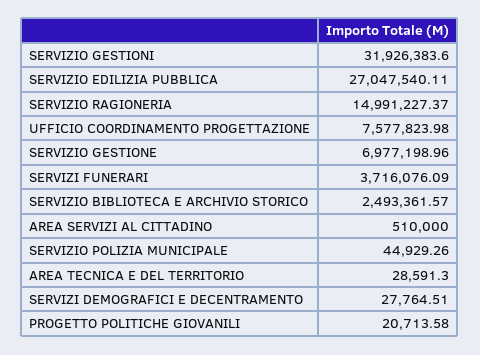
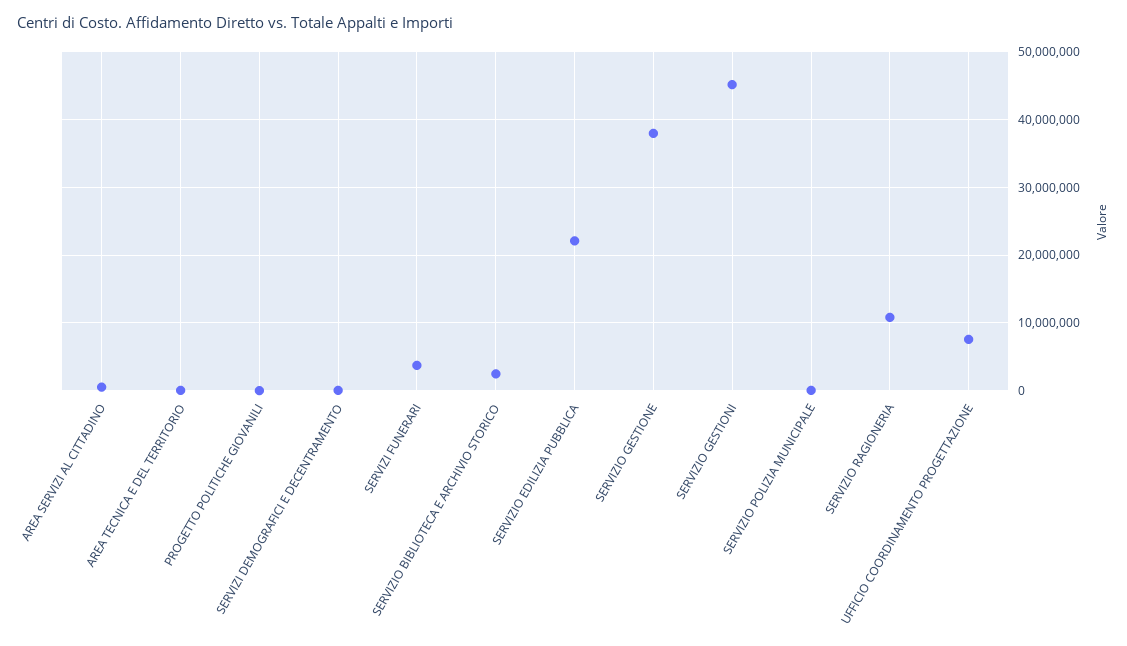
SERVIZIO GESTIONI: 31926383.6 -> 45000000
SERVIZIO EDILIZIA PUBBLICA: 27047540.11 -> 22000000
SERVIZIO RAGIONERIA: 14991227.37 -> 11000000
SERVIZIO GESTIONE: 6977198.96 -> 38000000

